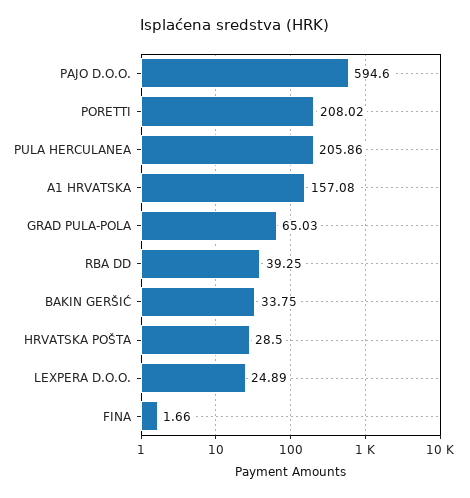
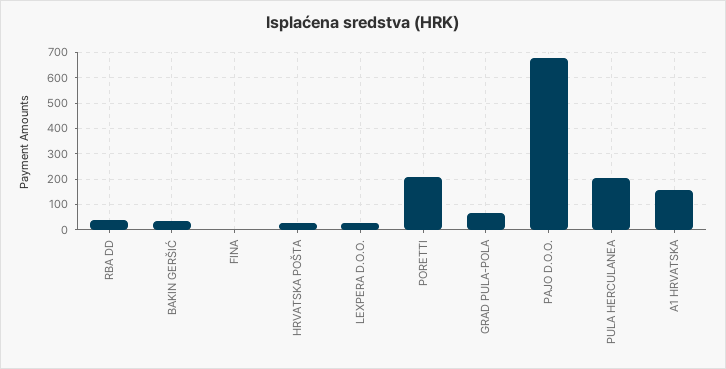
PAJO D.O.O.: 594.6 -> 675

